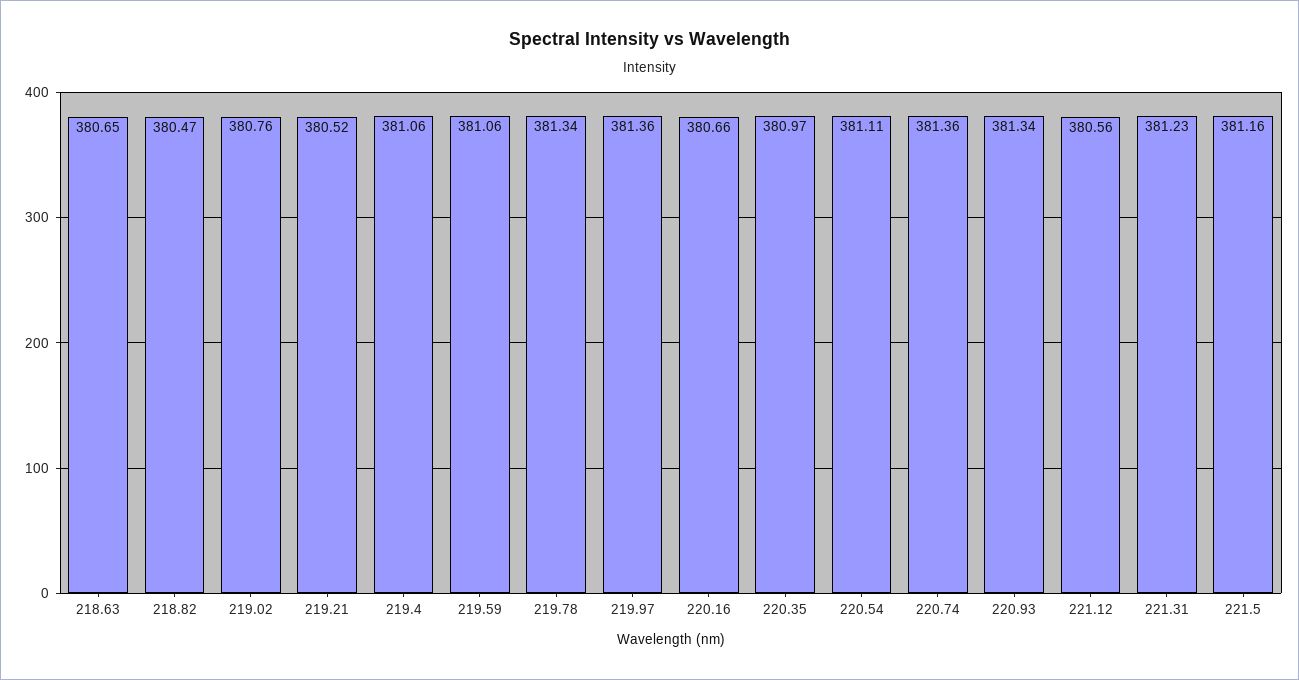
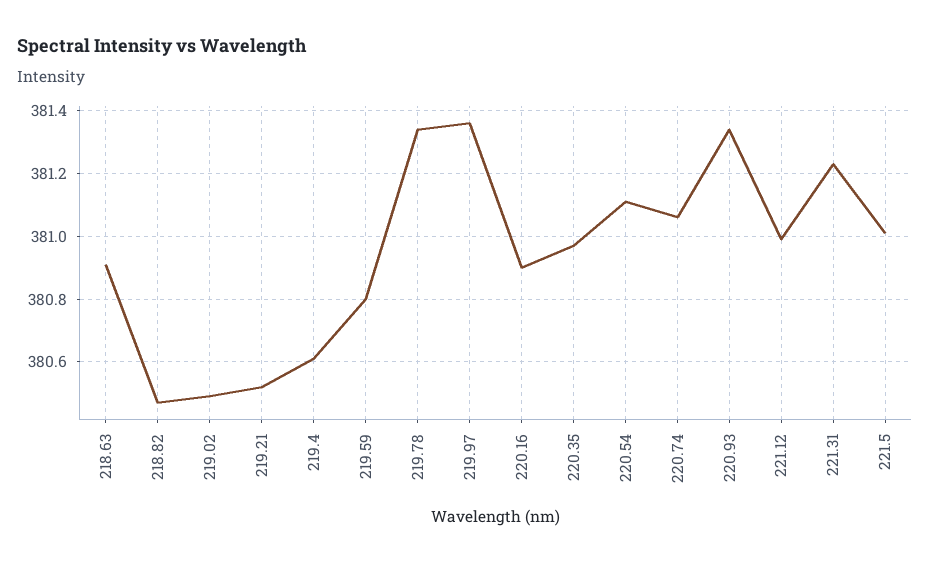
218.63: 380.65 -> 380.9
219.02: 380.76 -> 380.5
219.4: 381.06 -> 380.6
219.59: 381.06 -> 380.8
220.16: 380.66 -> 380.9
220.74: 381.36 -> 381.05
221.12: 380.56 -> 381
221.5: 381.16 -> 381

